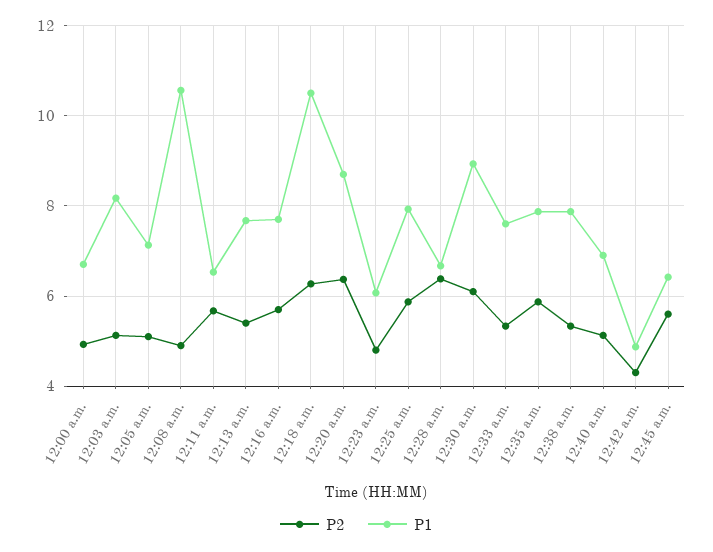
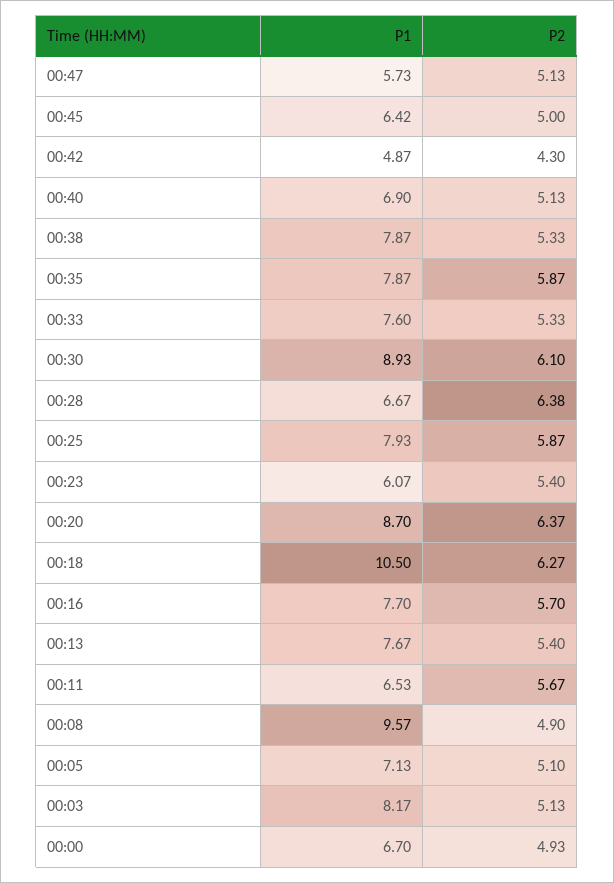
P1, 12:08 a.m.: 10.6 -> 9.57
P2, 12:23 a.m.: 4.8 -> 5.4
P2, 12:45 a.m.: 5.6 -> 5
P1, 00:47: none -> 5.73
P2, 00:47: none -> 5.13

